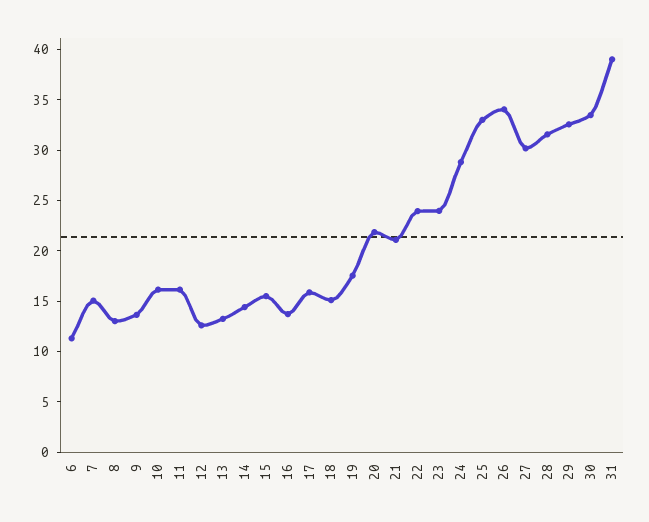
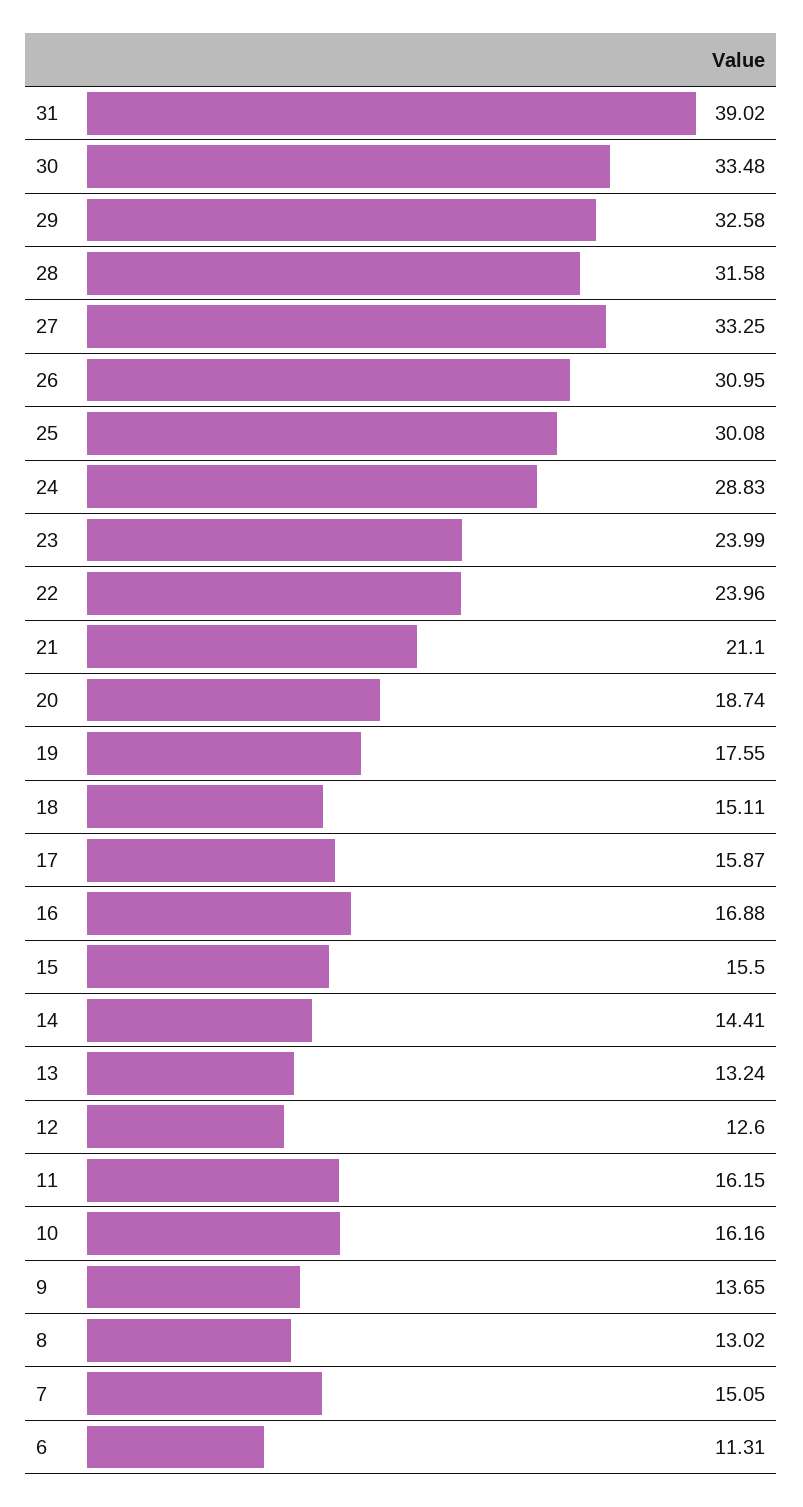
16: 14 -> 16.88
20: 22 -> 18.74
25: 33 -> 30.08
26: 34 -> 30.95
27: 30 -> 33.25

